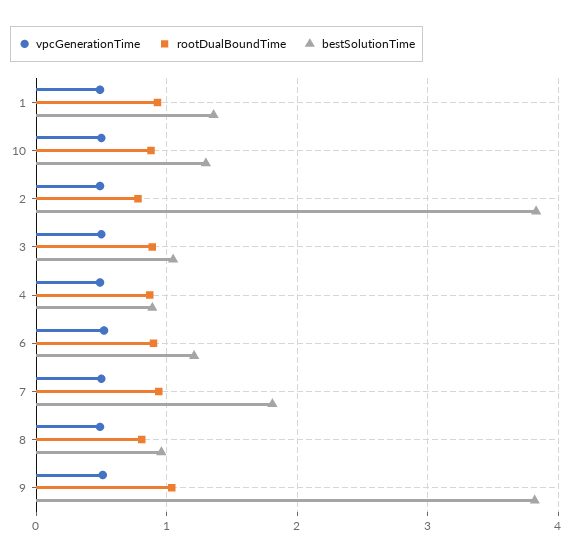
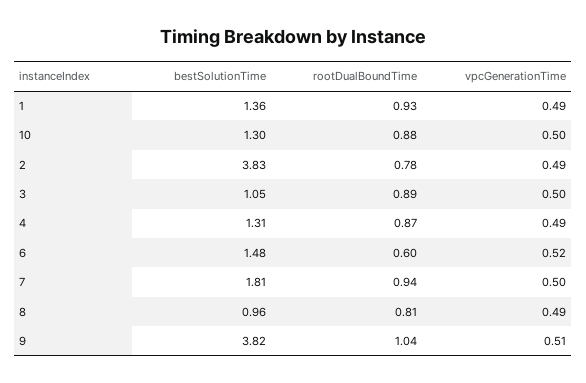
bestSolutionTime, 4: 0.9 -> 1.31
rootDualBoundTime, 6: 0.9 -> 0.6
bestSolutionTime, 6: 1.2 -> 1.48

